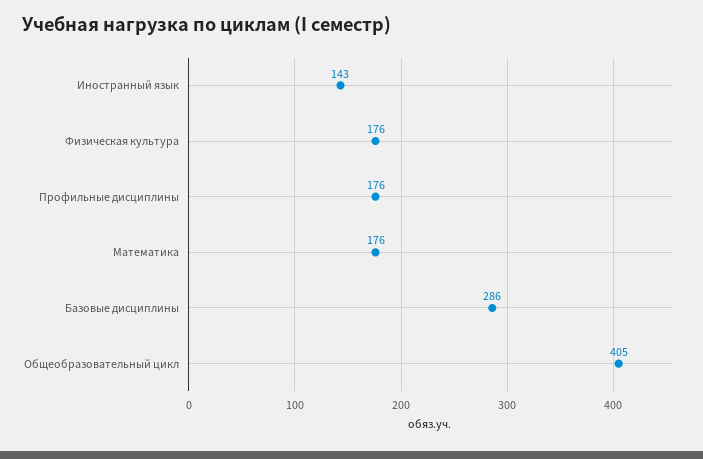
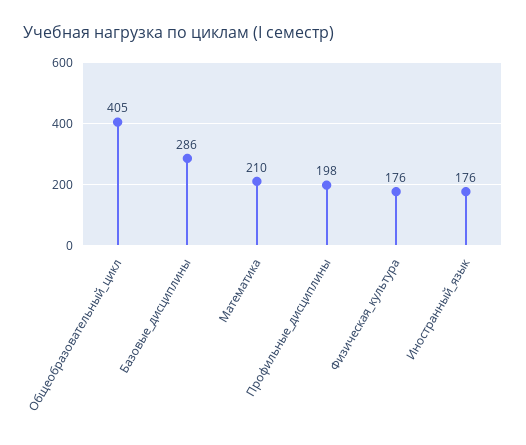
Иностранный язык: 143 -> 176
Профильные дисциплины: 176 -> 198
Математика: 176 -> 210

